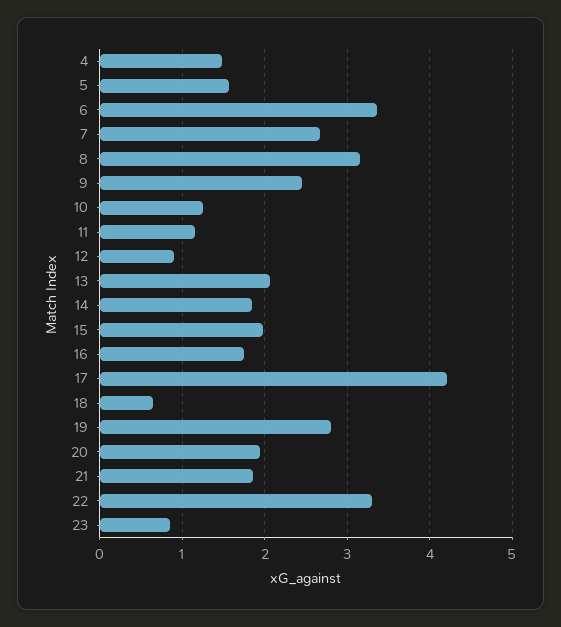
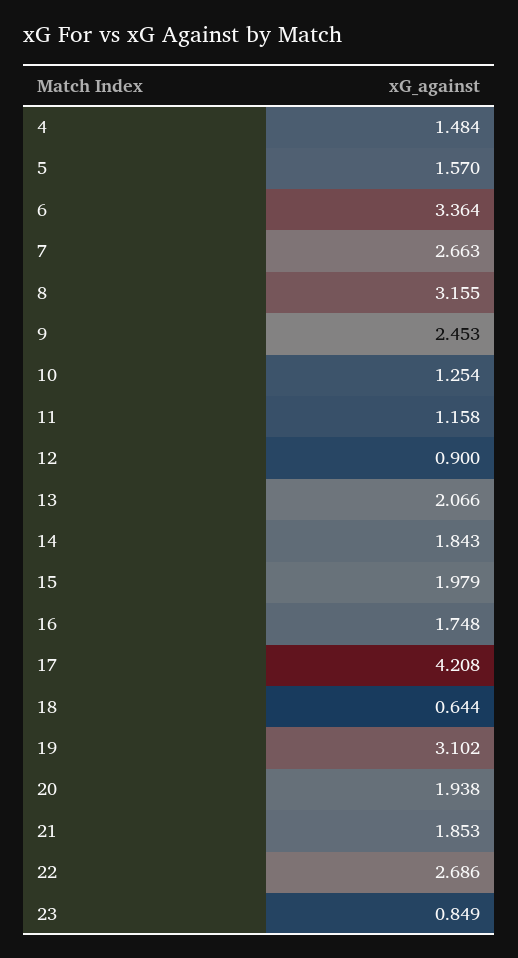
19: 2.8 -> 3.102
22: 3.3 -> 2.686

